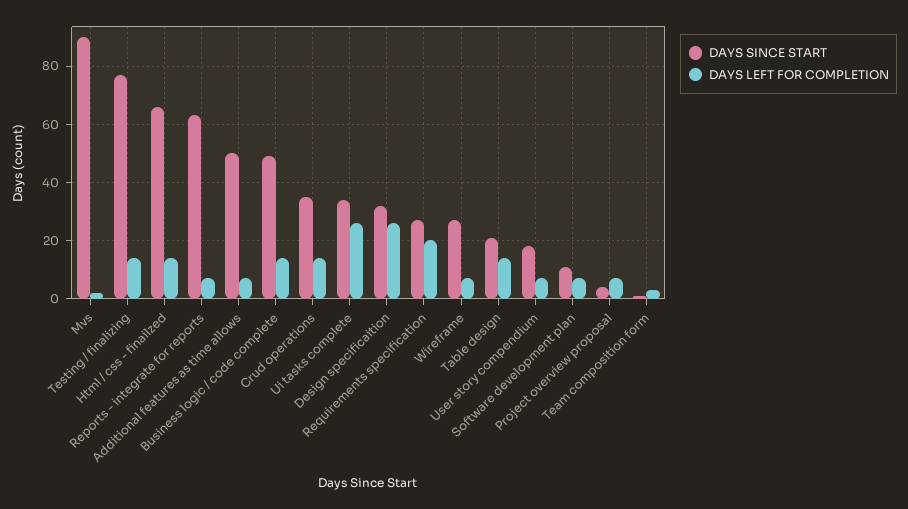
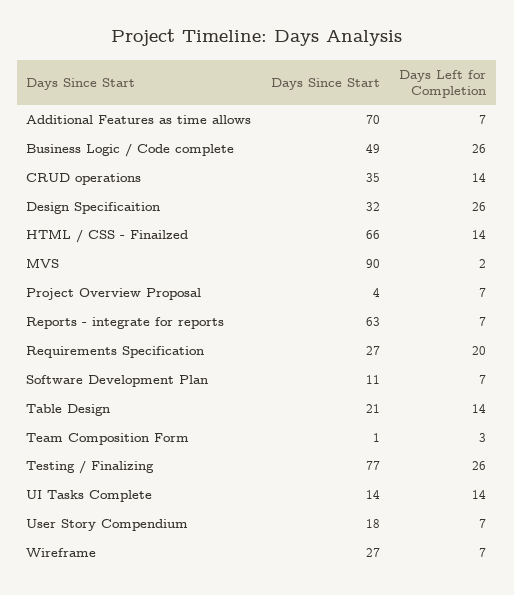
DAYS LEFT FOR COMPLETION, Testing / finalizing: 15 -> 26
DAYS SINCE START, Additional features as time allows: 50 -> 70
DAYS LEFT FOR COMPLETION, Business logic / code complete: 15 -> 26
DAYS SINCE START, Ui tasks complete: 35 -> 14
DAYS LEFT FOR COMPLETION, Ui tasks complete: 25 -> 14

